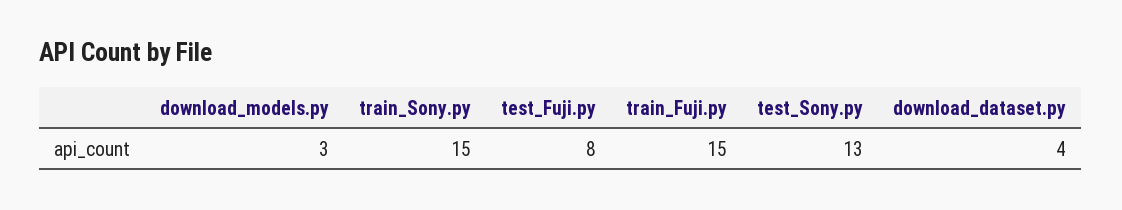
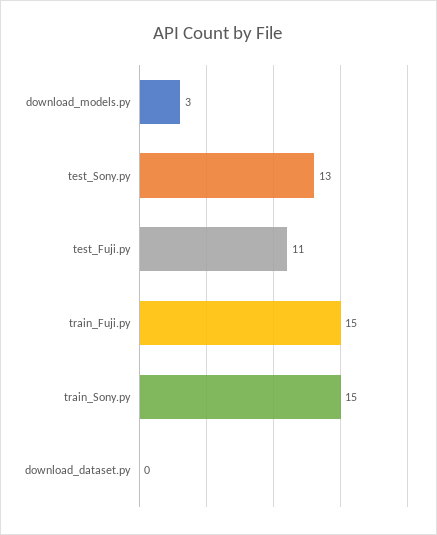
test_Fuji.py: 8 -> 11
download_dataset.py: 4 -> 0

